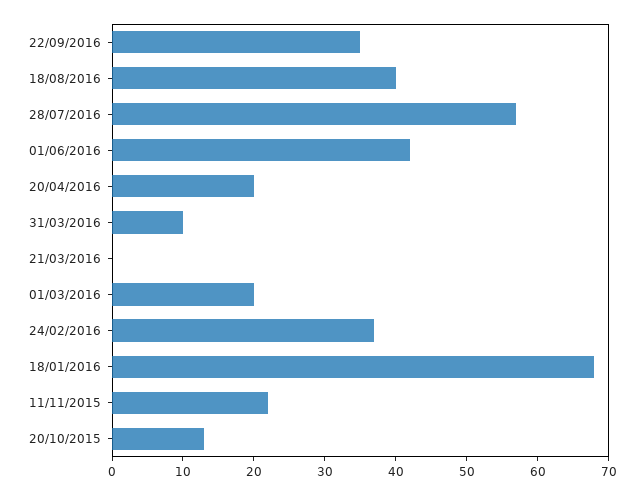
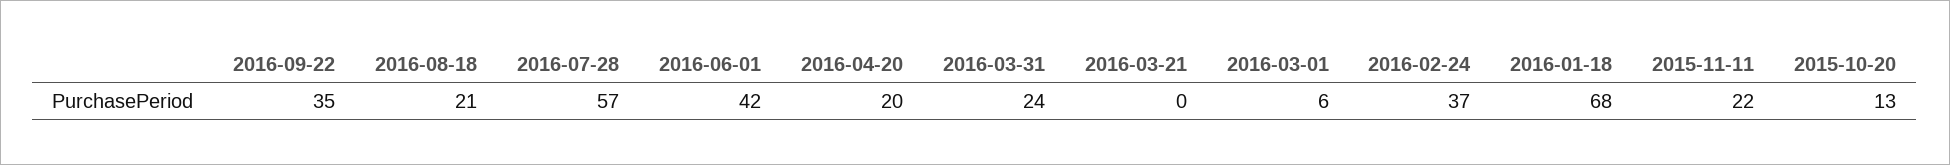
18/08/2016: 40 -> 21
31/03/2016: 10 -> 24
01/03/2016: 20 -> 6

